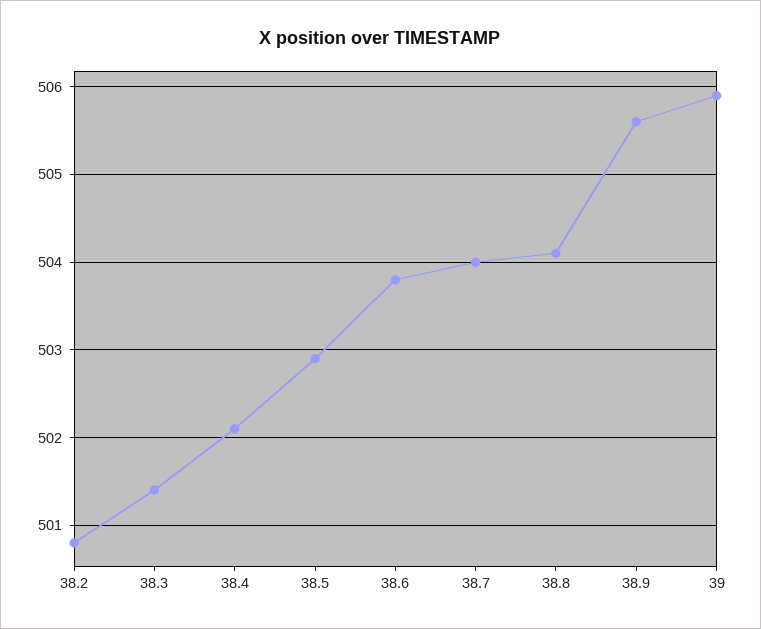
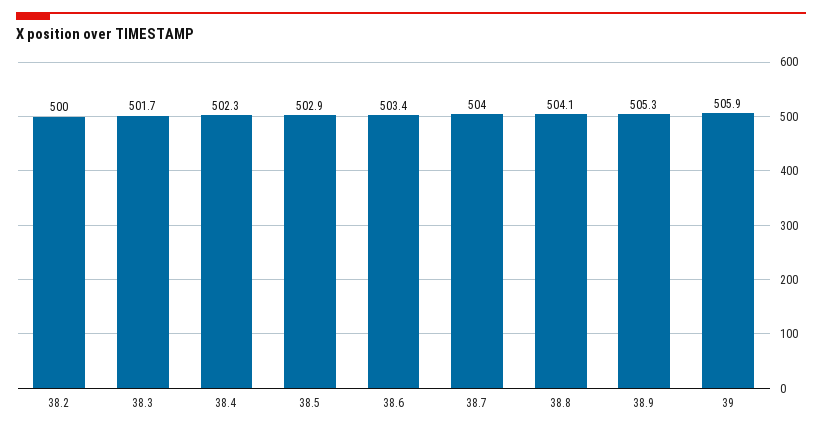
38.2: 500.8 -> 500
38.3: 501.4 -> 501.7
38.4: 502.1 -> 502.3
38.6: 503.8 -> 503.4
38.9: 505.6 -> 505.3

